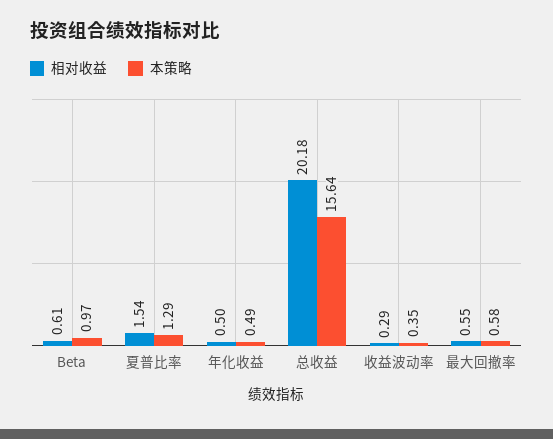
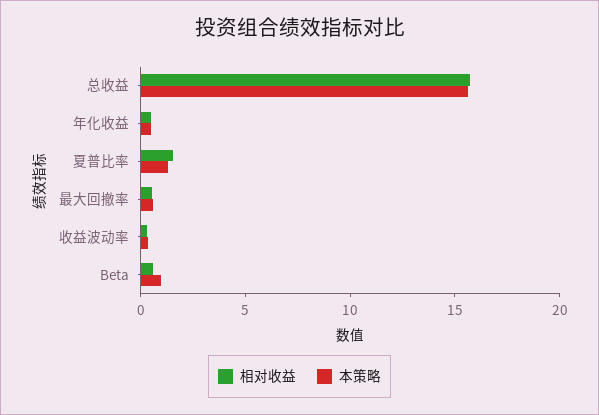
相对收益, 总收益: 20.18 -> 16

